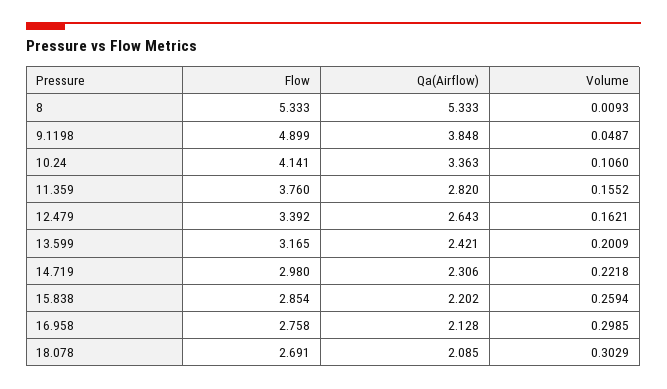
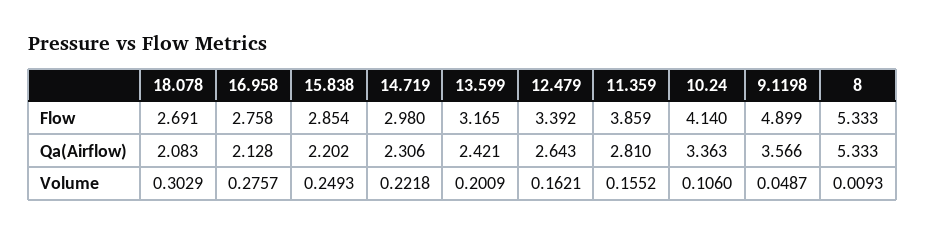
Qa(Airflow), 9.1198: 3.848 -> 3.566
Flow, 10.24: 4.141 -> 4.14
Flow, 11.359: 3.76 -> 3.859
Qa(Airflow), 11.359: 2.82 -> 2.81
Volume, 15.838: 0.2594 -> 0.2493
Volume, 16.958: 0.2985 -> 0.2757
Qa(Airflow), 18.078: 2.085 -> 2.083

